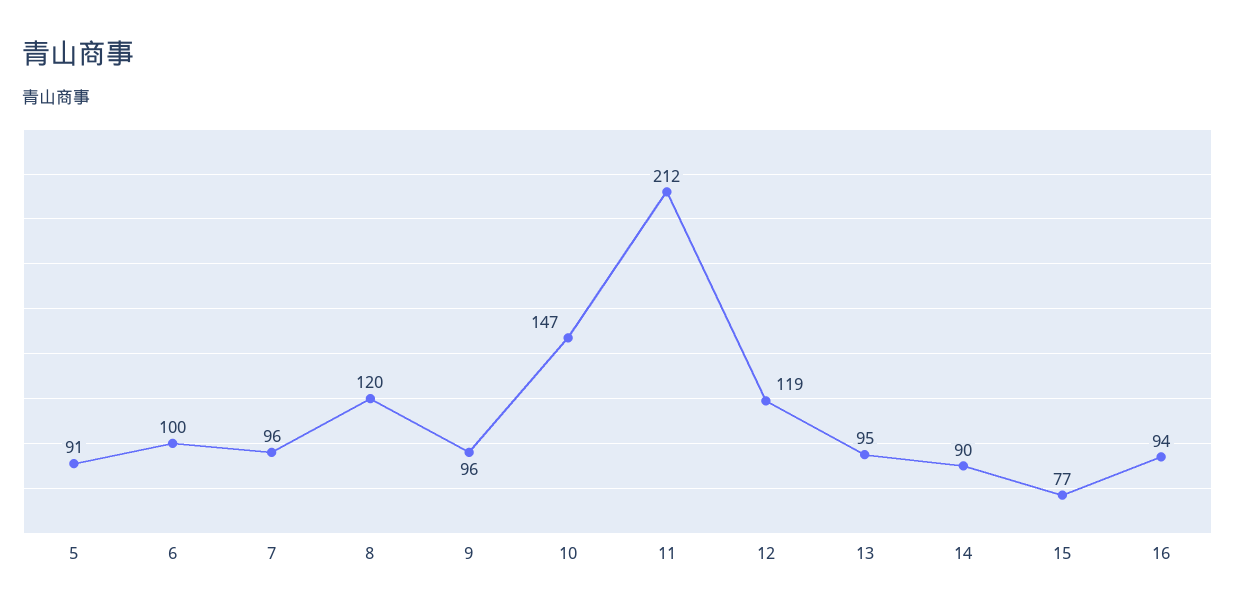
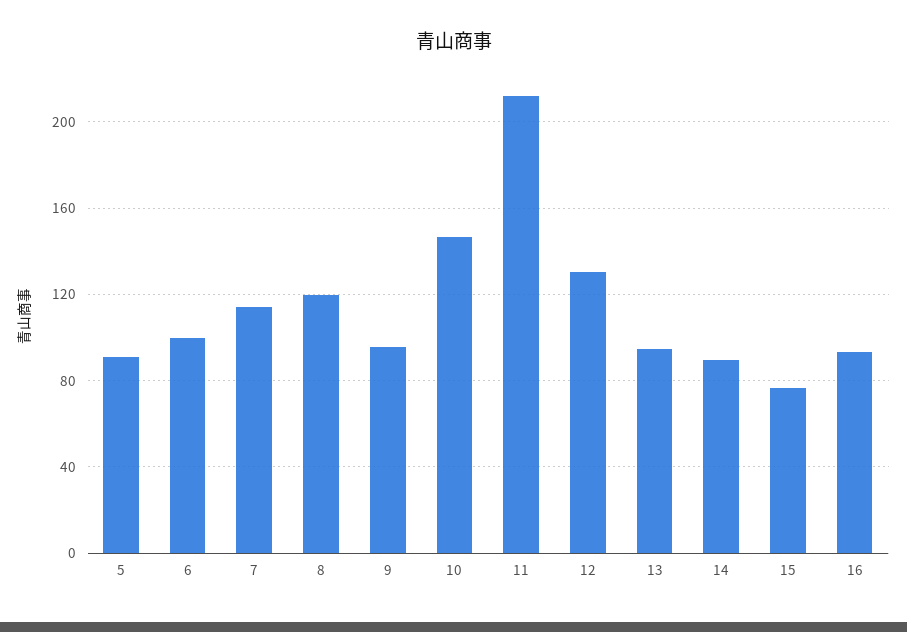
7: 96 -> 115
12: 119 -> 130

